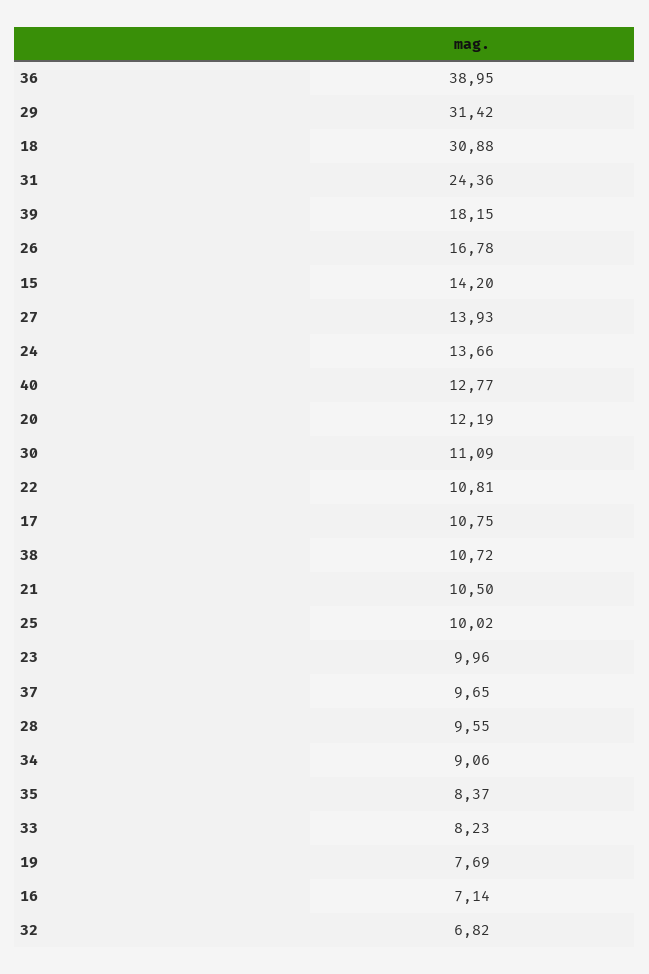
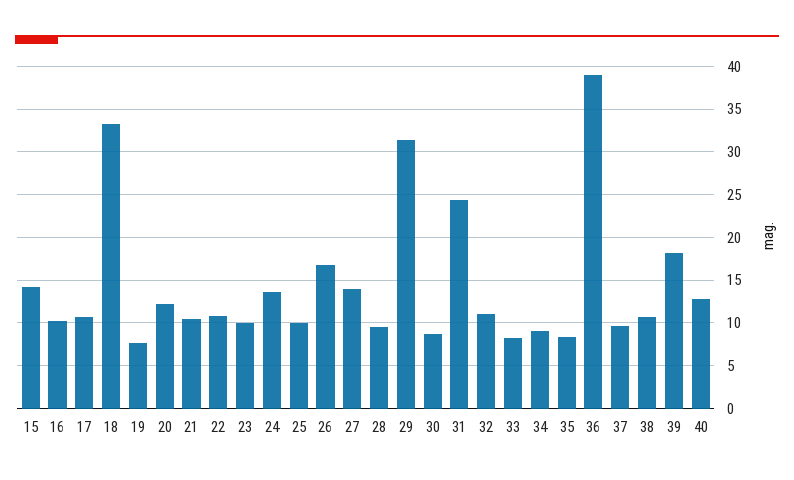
18: 30.88 -> 33
30: 11.09 -> 9
16: 7.14 -> 10
32: 6.82 -> 11

